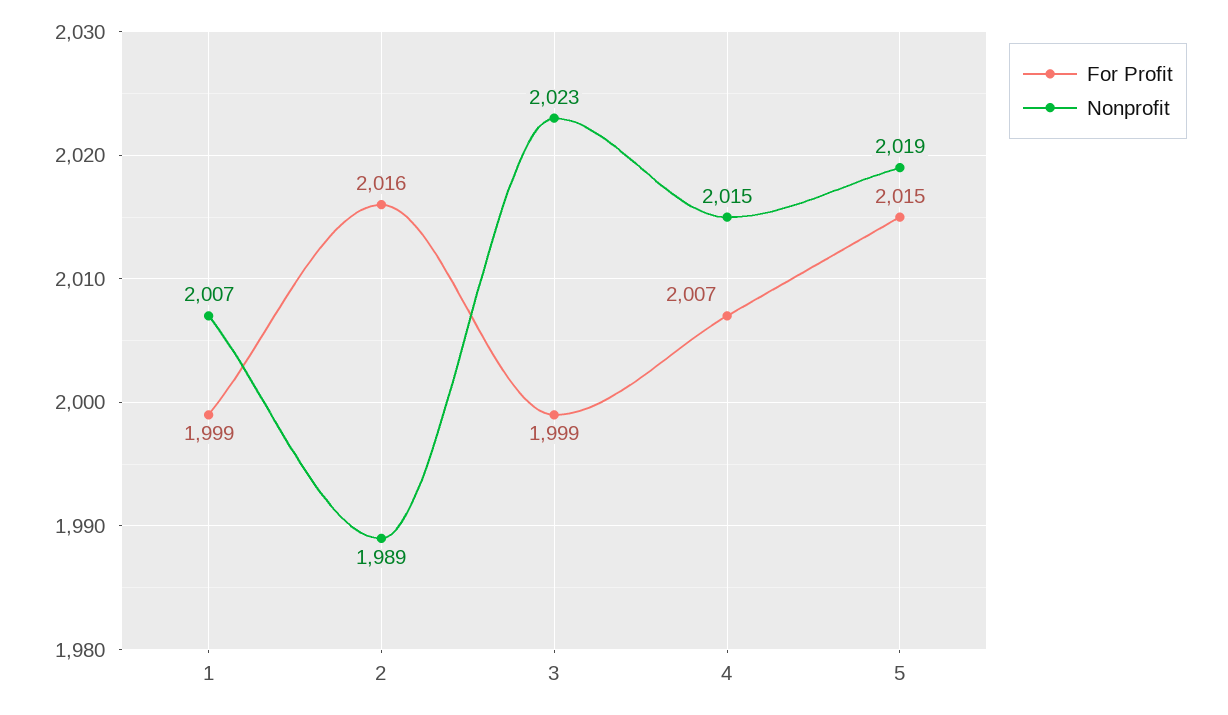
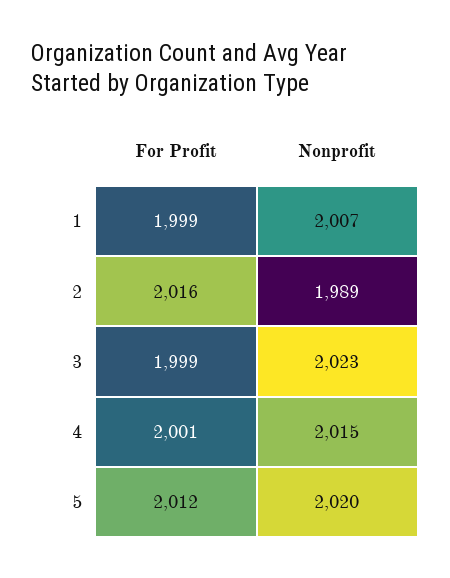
For Profit, 4: 2007 -> 2001
For Profit, 5: 2015 -> 2012
Nonprofit, 5: 2019 -> 2020

